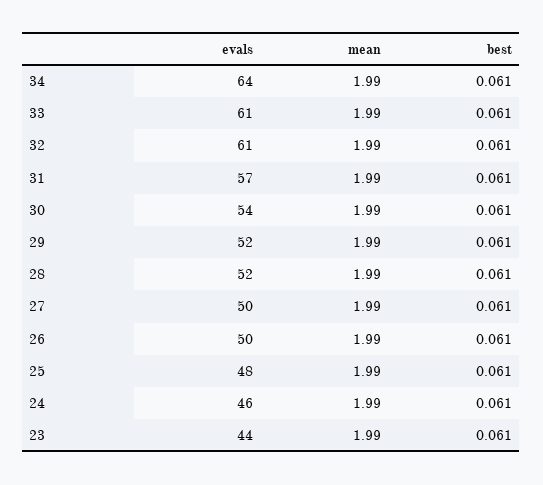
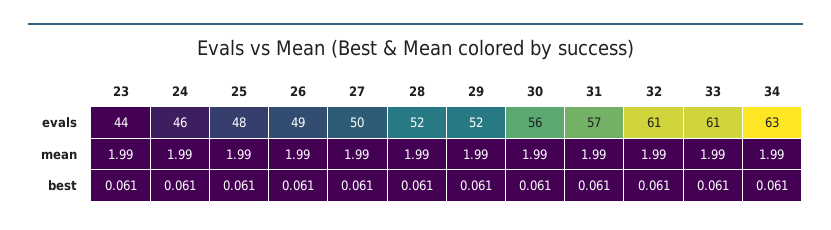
evals, 34: 64 -> 63
evals, 30: 54 -> 56
evals, 26: 50 -> 49

